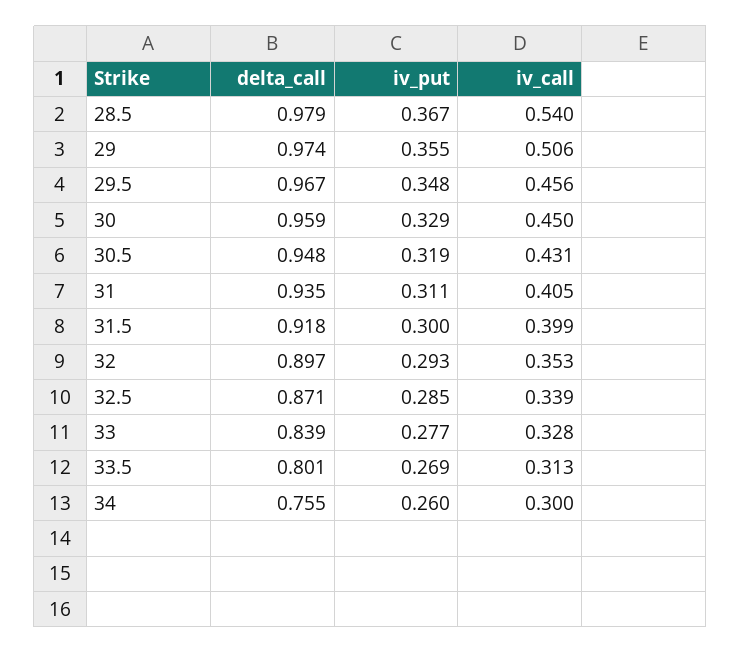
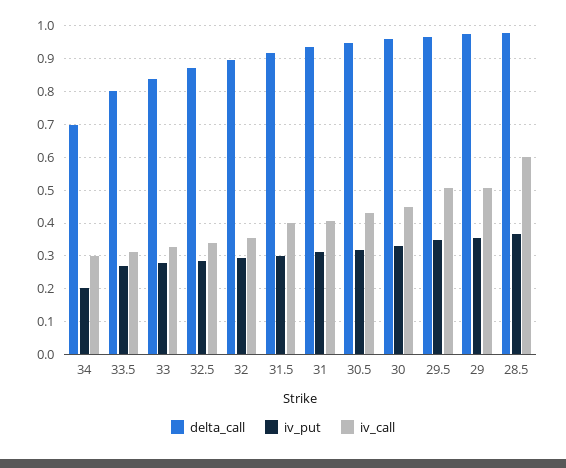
iv_call, 28.5: 0.54 -> 0.6
iv_call, 29.5: 0.456 -> 0.5
delta_call, 34: 0.755 -> 0.7
iv_put, 34: 0.26 -> 0.2

